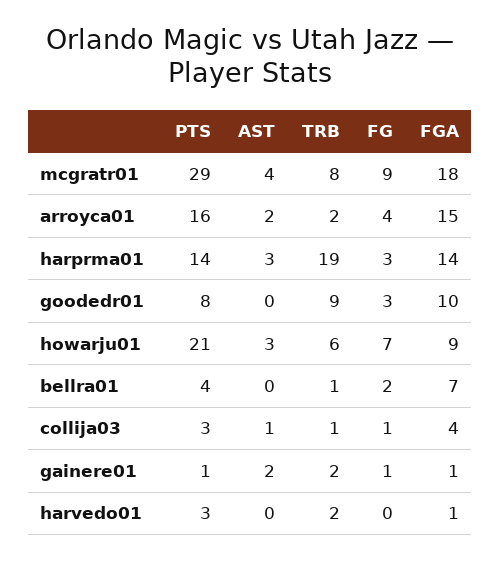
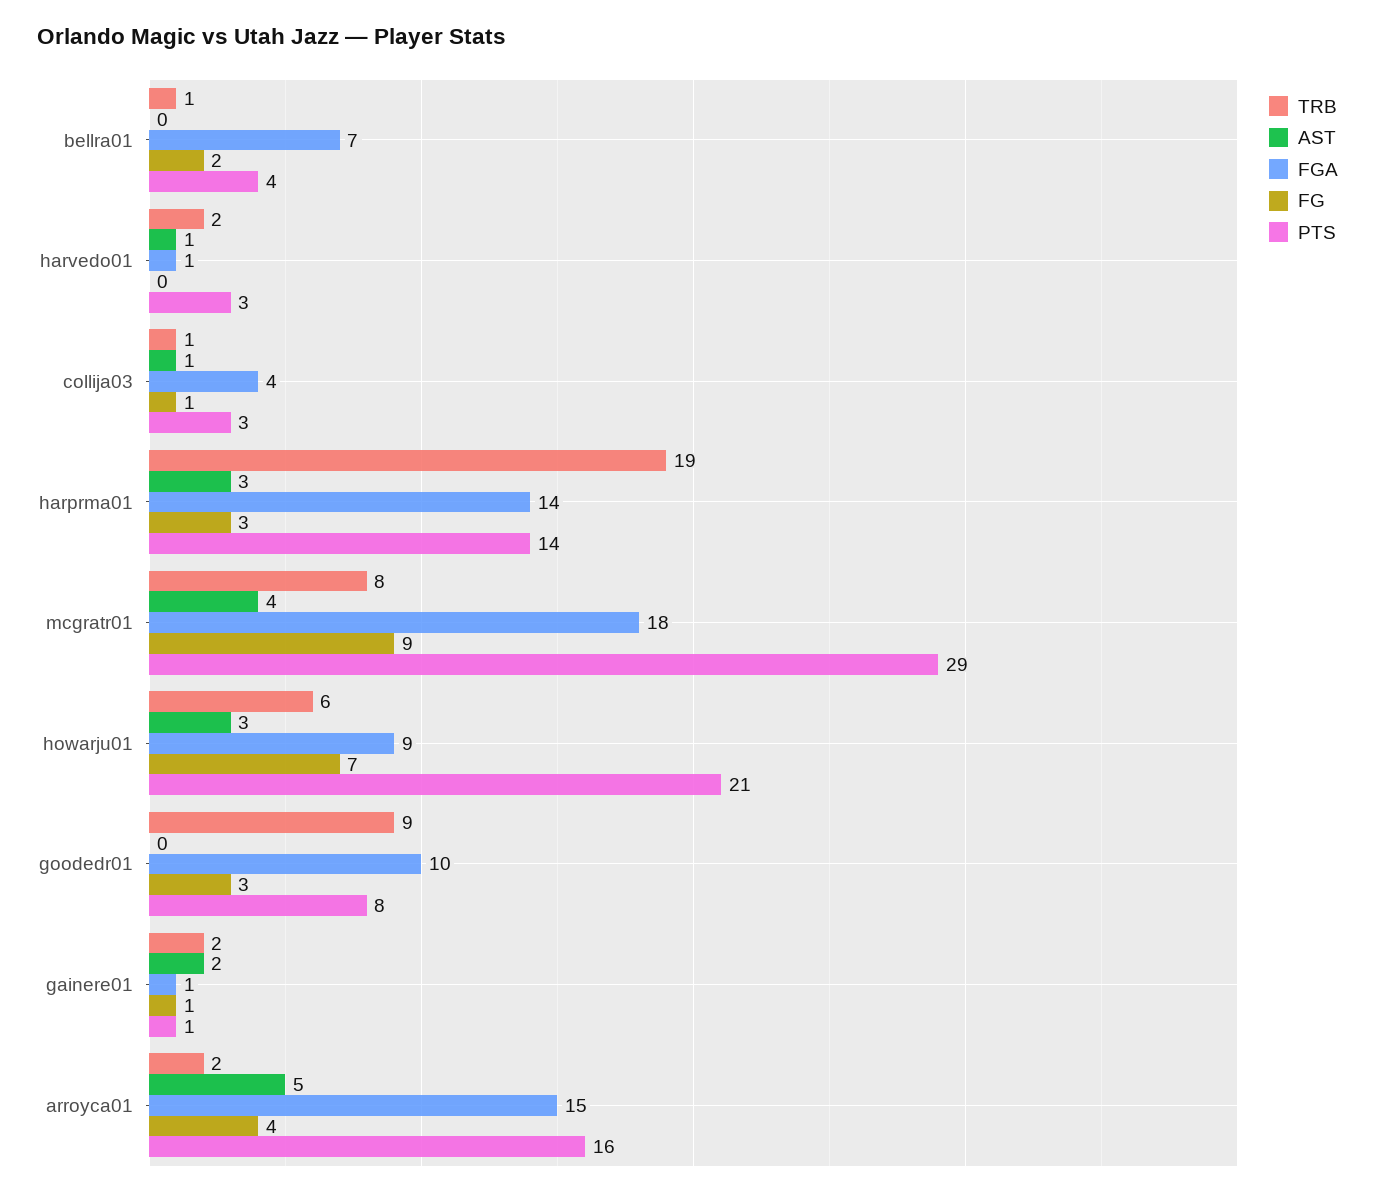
AST, arroyca01: 2 -> 5
AST, harvedo01: 0 -> 1

